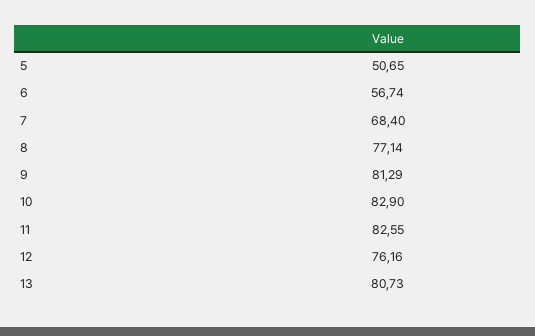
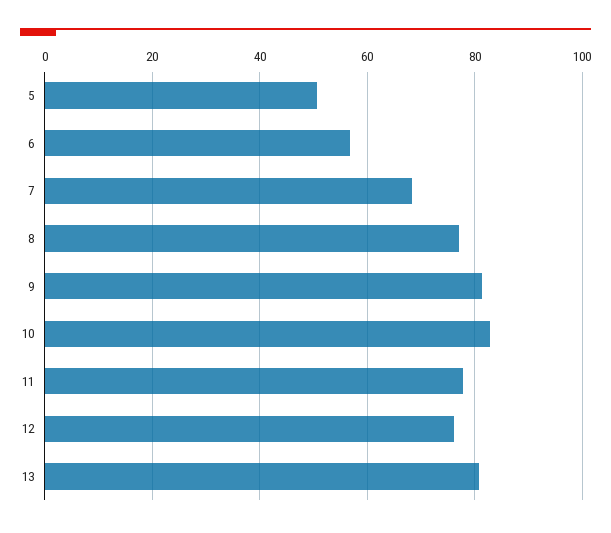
11: 82.55 -> 78

